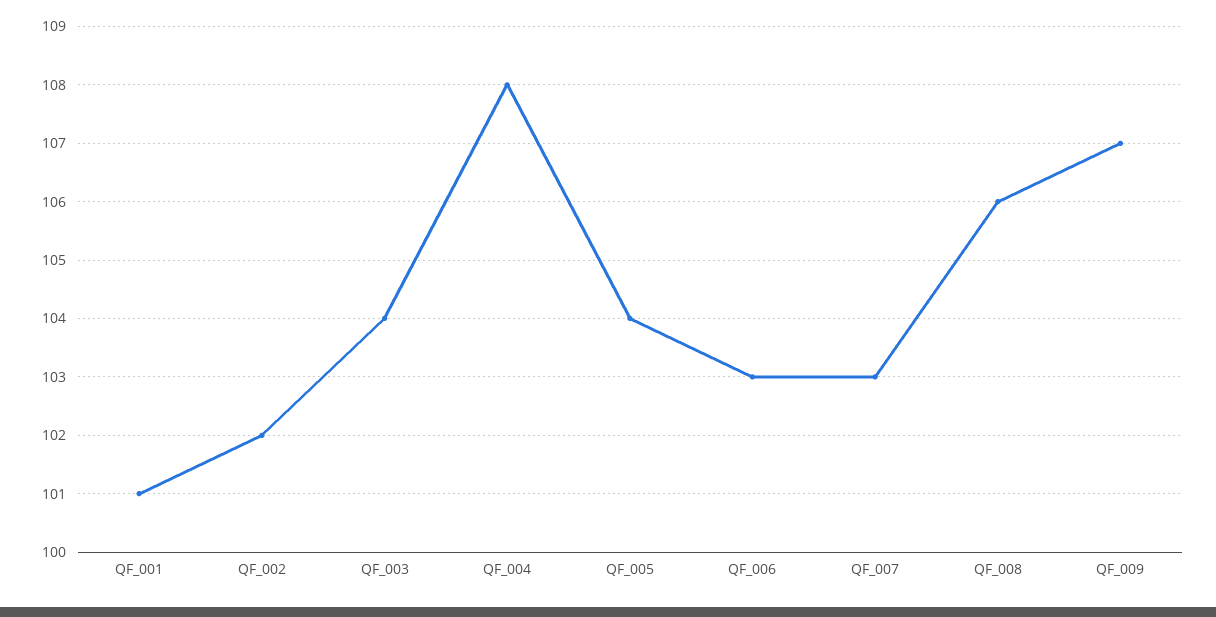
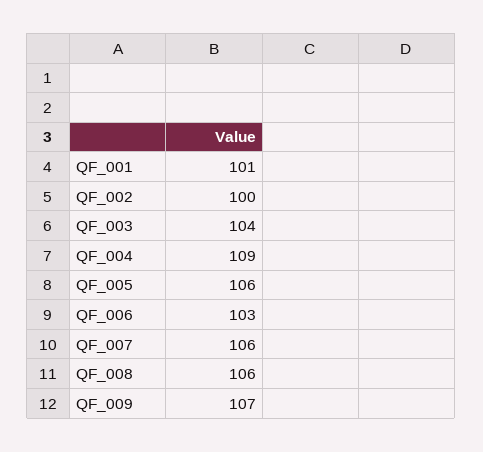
QF_002: 102 -> 100
QF_004: 108 -> 109
QF_005: 104 -> 106
QF_007: 103 -> 106

